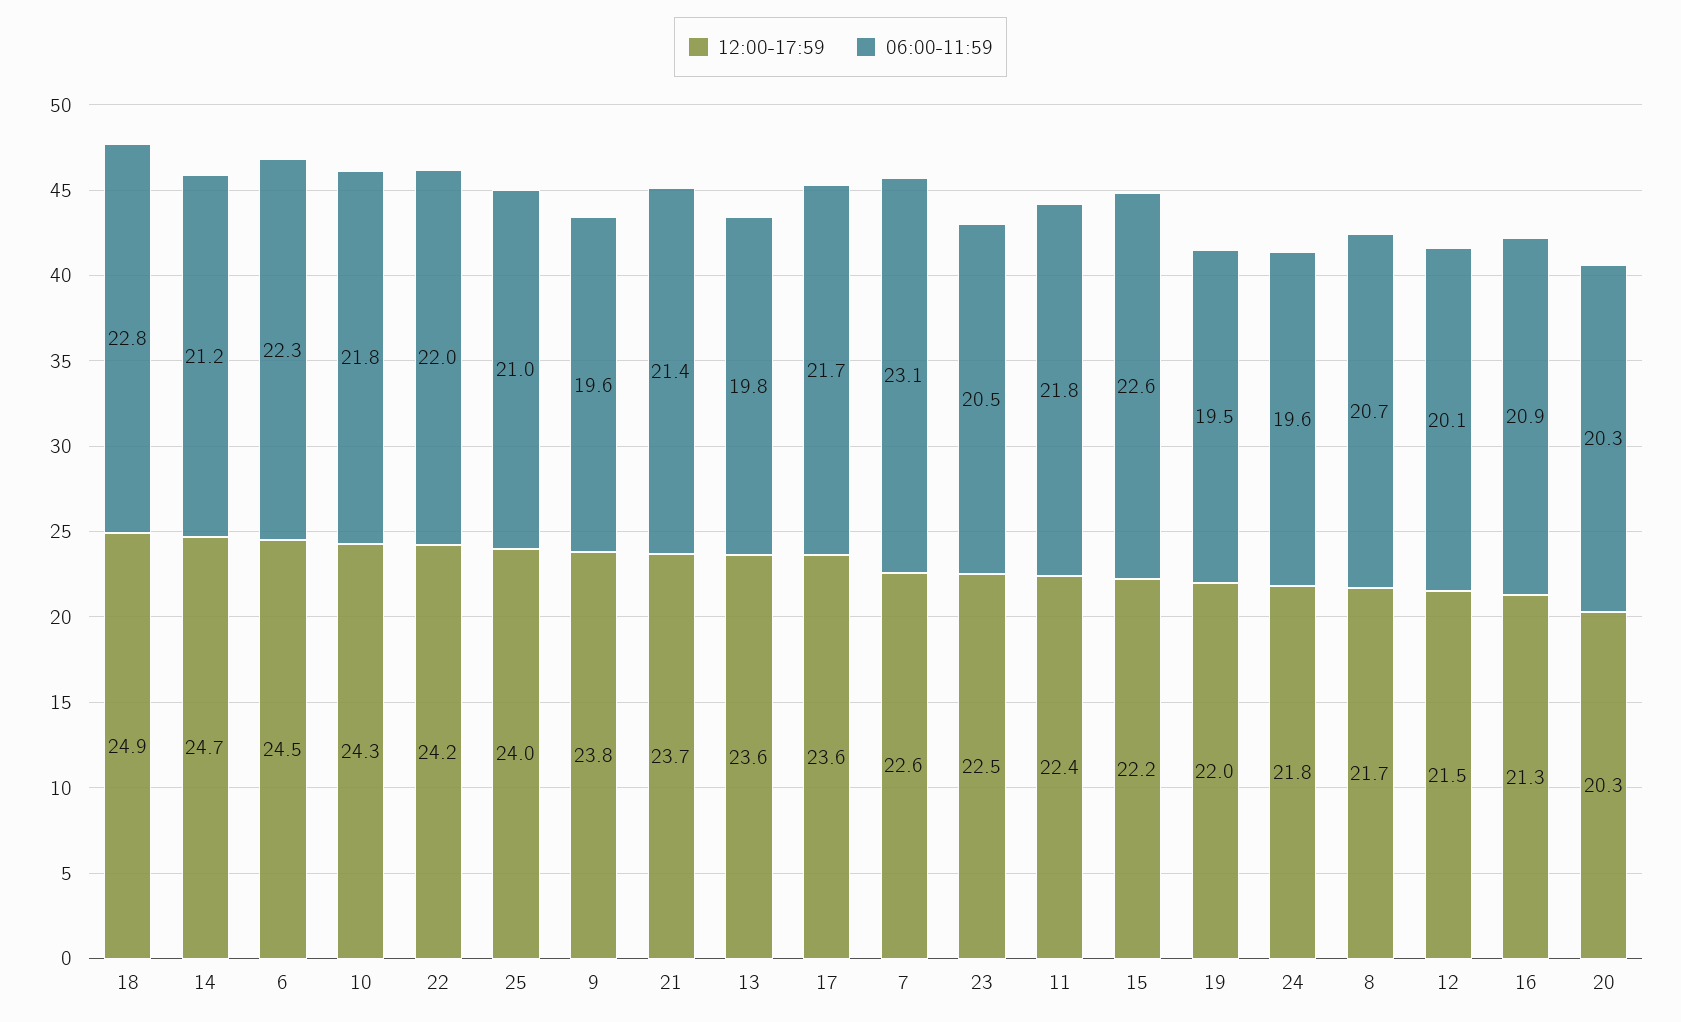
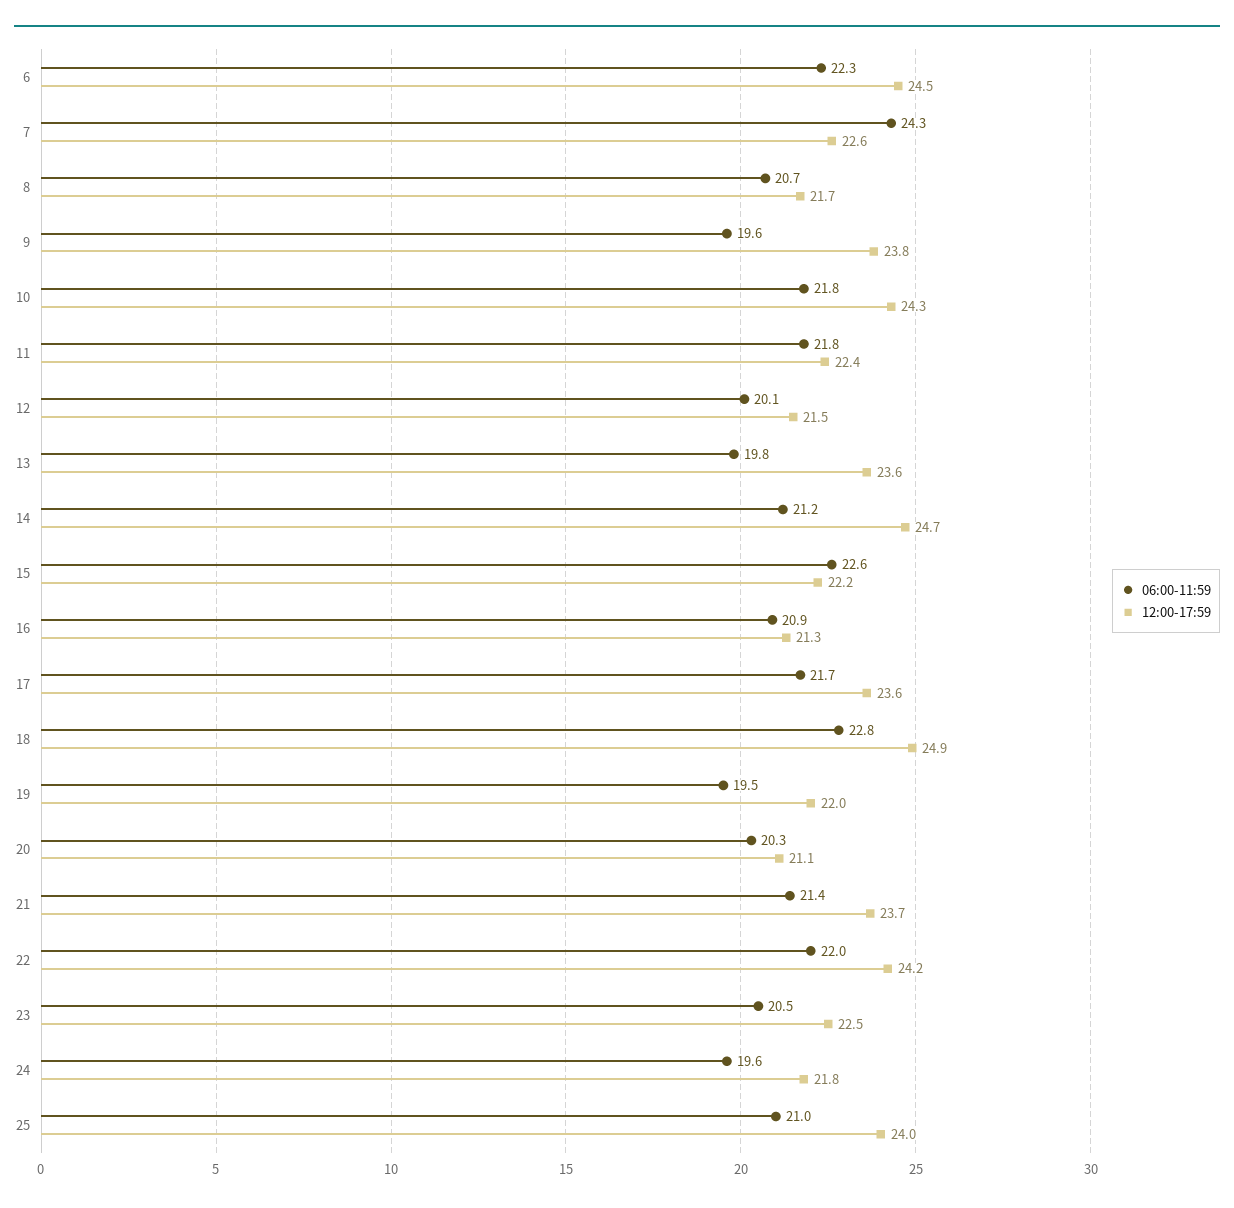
06:00-11:59, 7: 23.1 -> 24.3
12:00-17:59, 20: 20.3 -> 21.1

